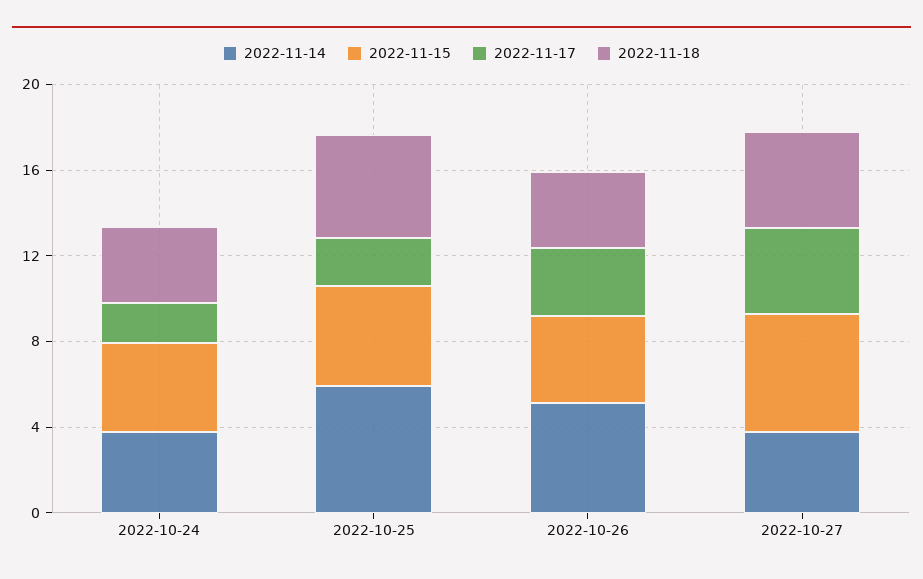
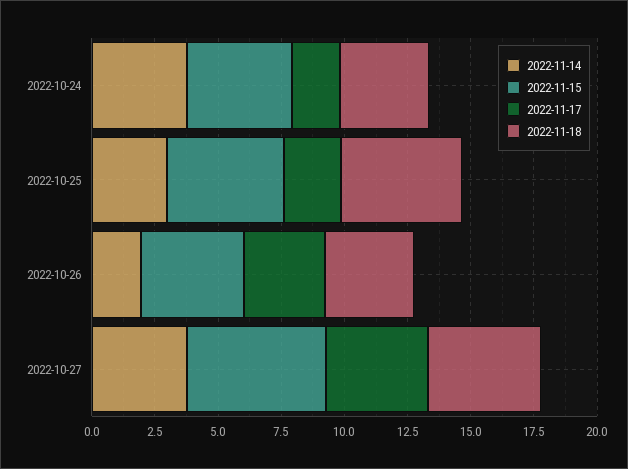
2022-11-14, 2022-10-25: 6 -> 3
2022-11-14, 2022-10-26: 5 -> 2

